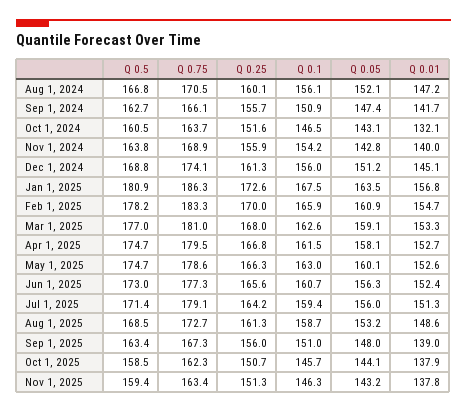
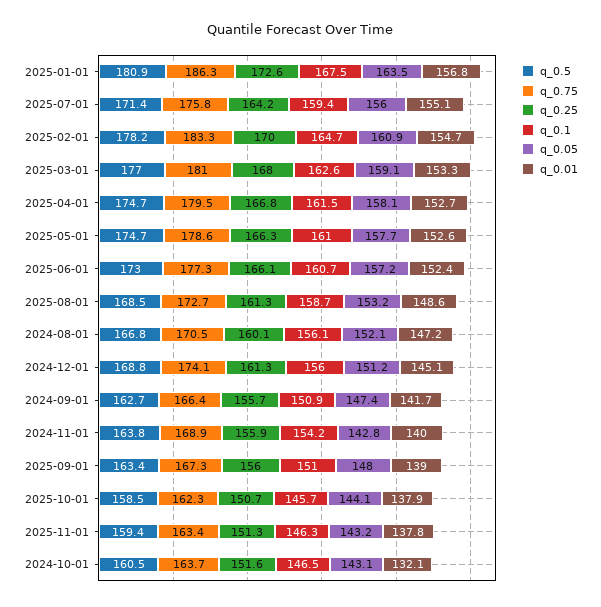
Q 0.75, Sep 1, 2024: 166.1 -> 166.4
Q 0.1, Feb 1, 2025: 165.9 -> 164.7
Q 0.1, May 1, 2025: 163 -> 161
Q 0.05, May 1, 2025: 160.1 -> 157.7
Q 0.25, Jun 1, 2025: 165.6 -> 166.1
Q 0.05, Jun 1, 2025: 156.3 -> 157.2
Q 0.75, Jul 1, 2025: 179.1 -> 175.8
Q 0.01, Jul 1, 2025: 151.3 -> 155.1

